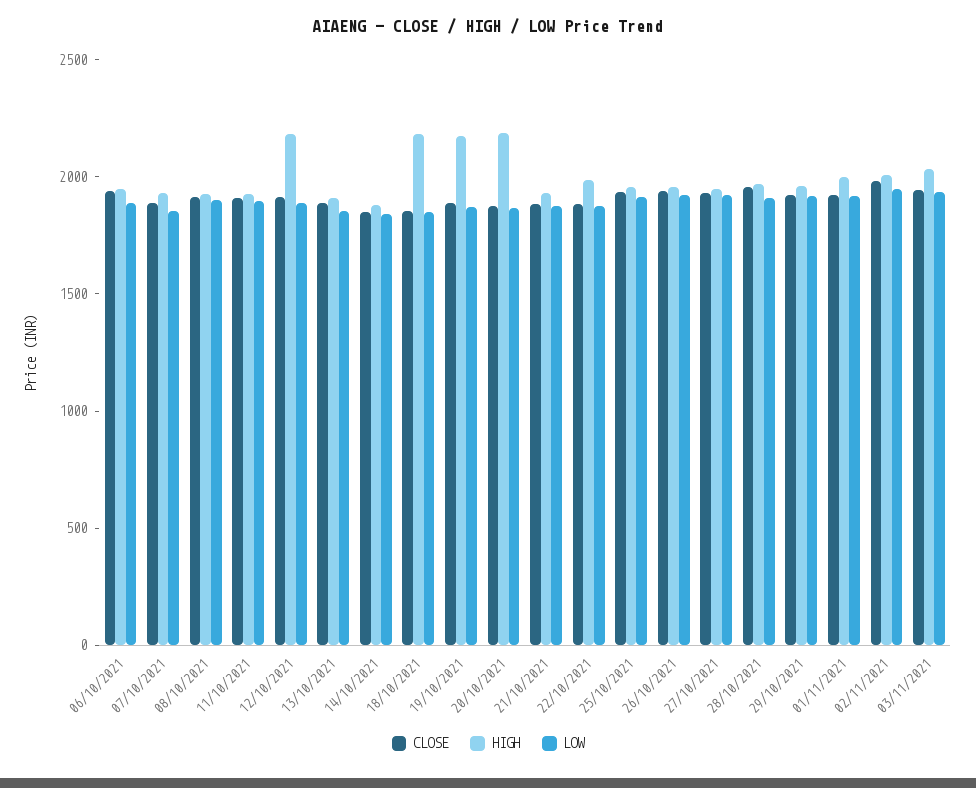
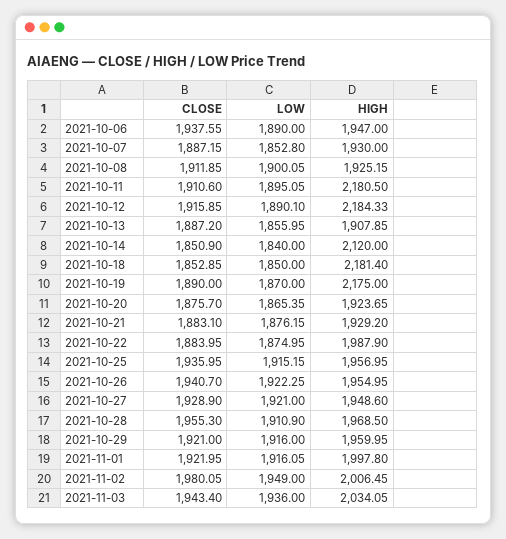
HIGH, 11/10/2021: 1900 -> 2180.5
HIGH, 14/10/2021: 1900 -> 2120
HIGH, 20/10/2021: 2200 -> 1923.65

